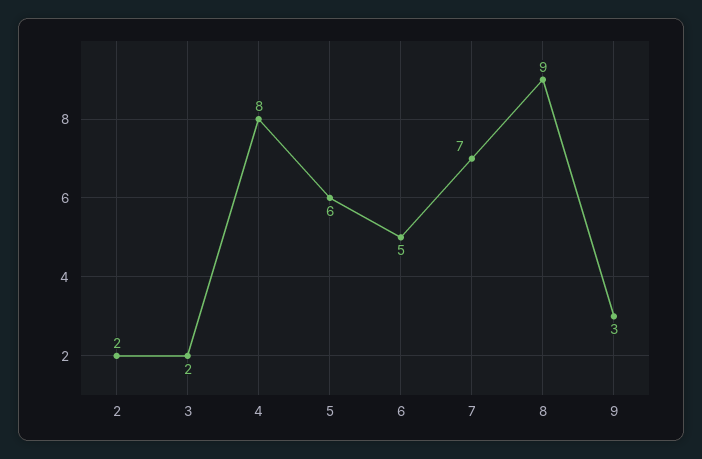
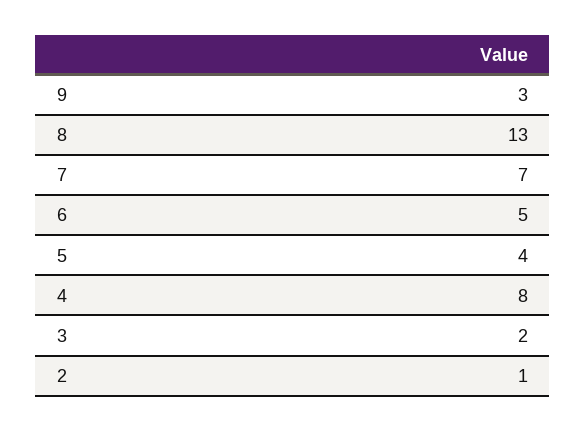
2: 2 -> 1
5: 6 -> 4
8: 9 -> 13

